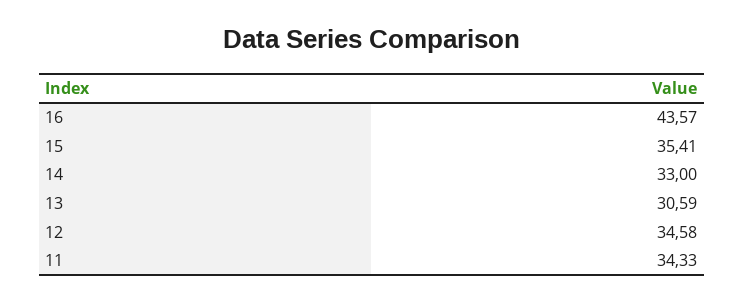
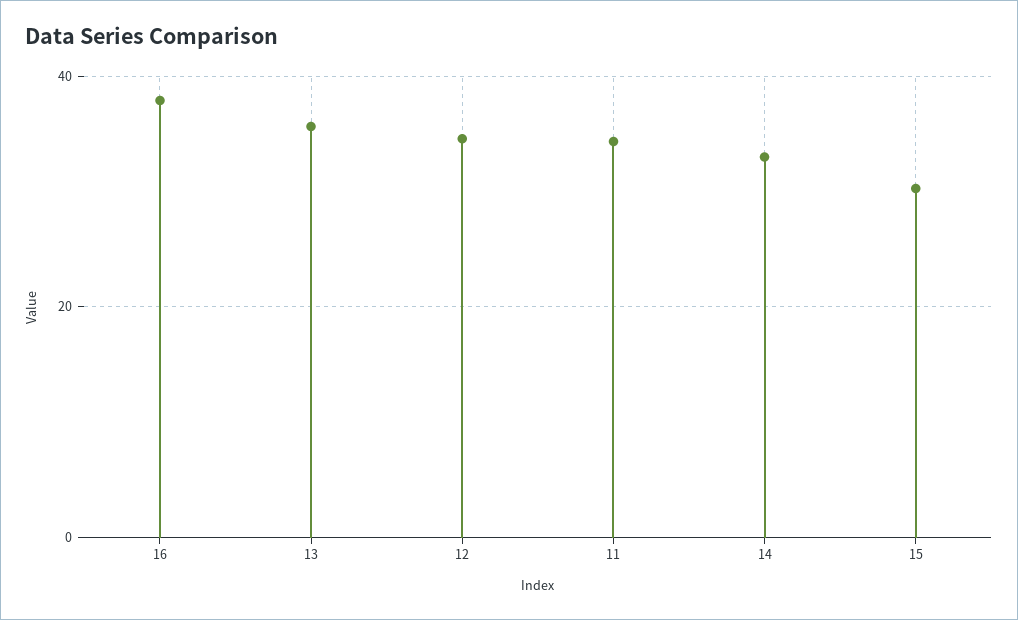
16: 43.57 -> 38
15: 35.41 -> 30
13: 30.59 -> 36

